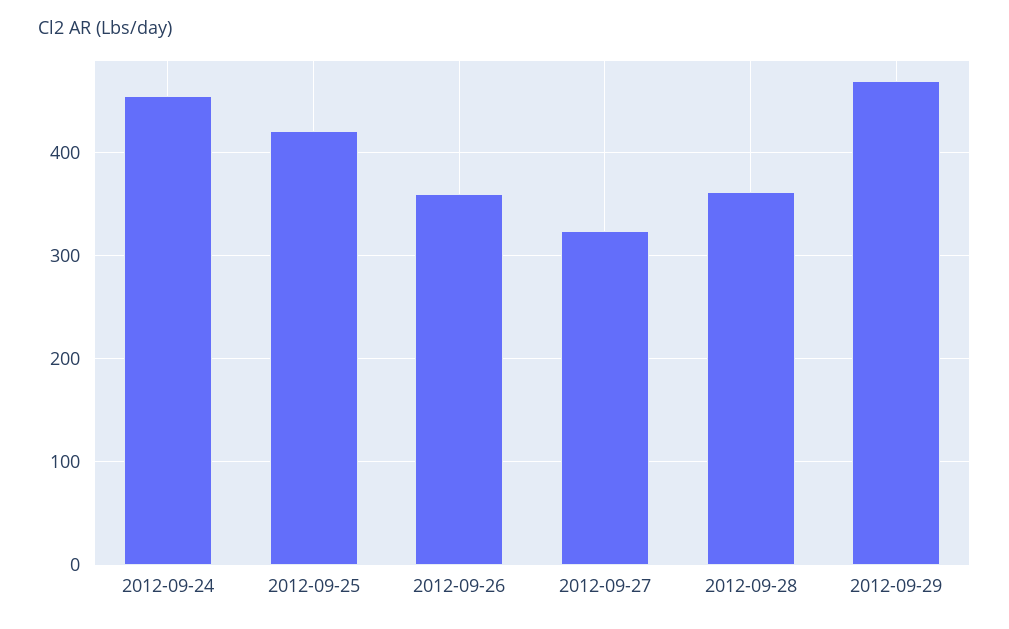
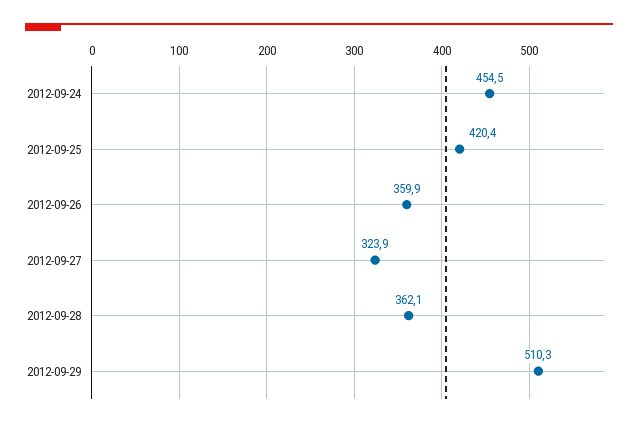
2012-09-29: 470 -> 510.3

